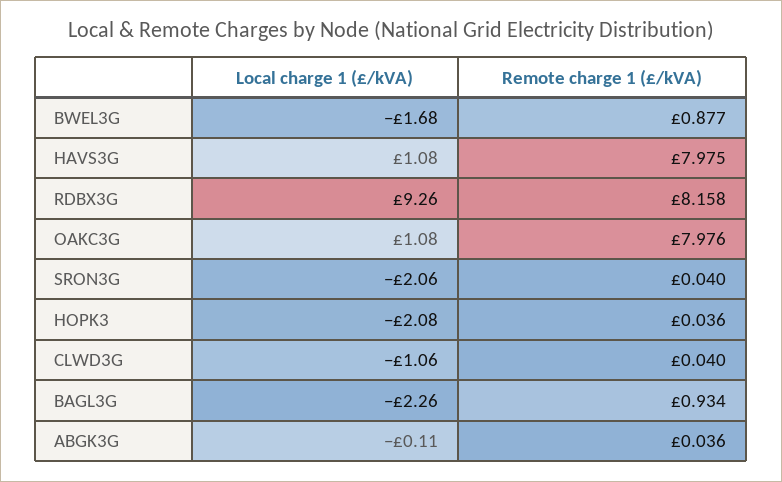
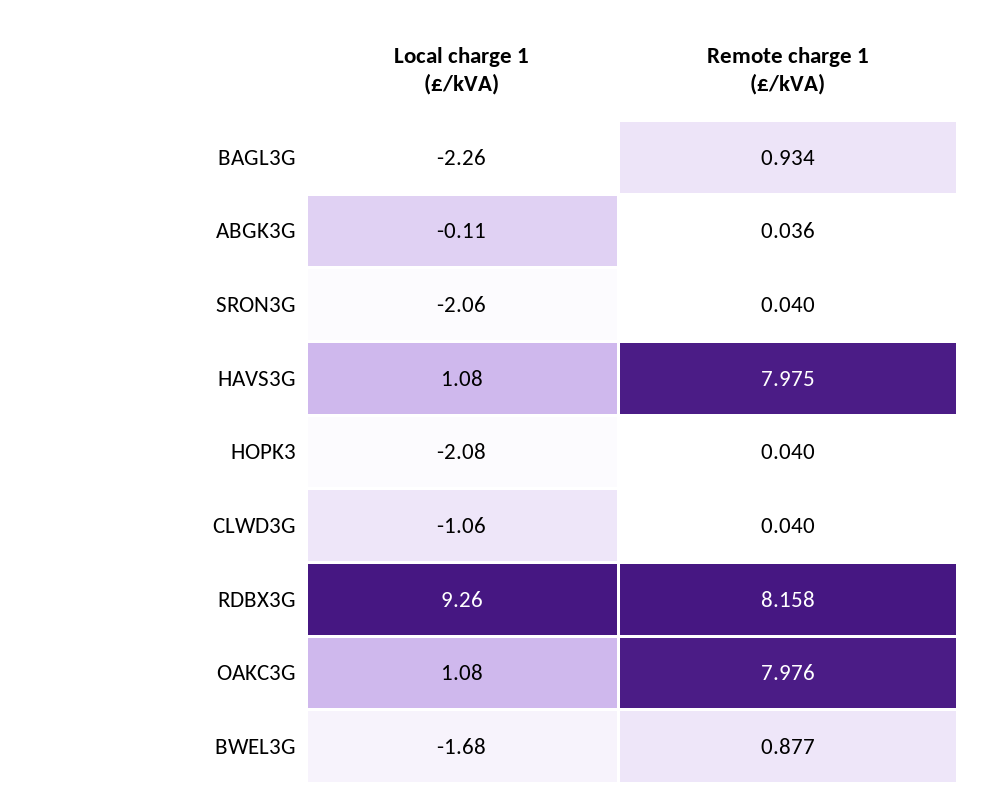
Remote charge 1 (£/kVA), HOPK3: 0.036 -> 0.04

